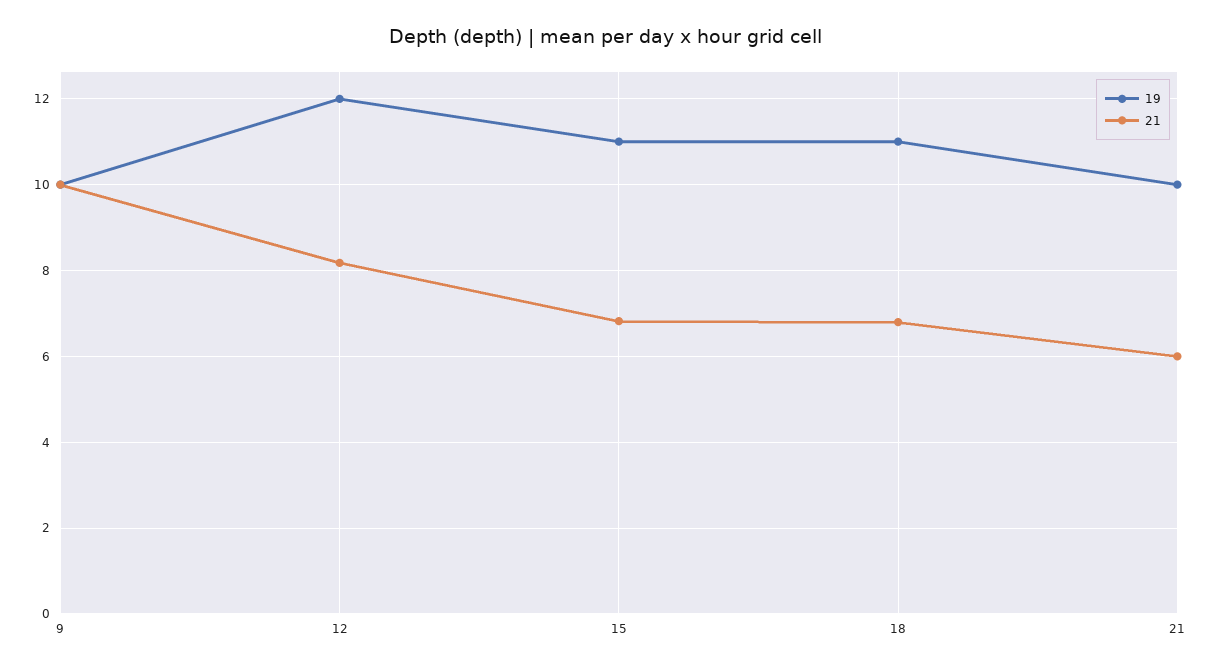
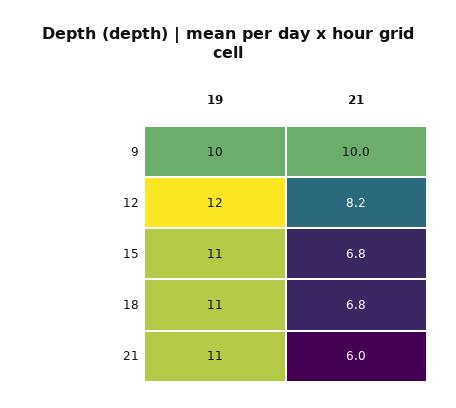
19, 21: 10 -> 11

